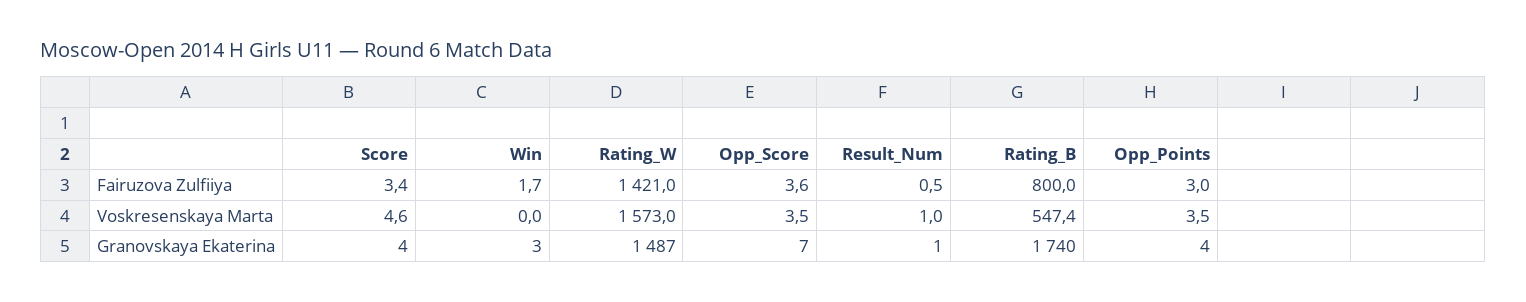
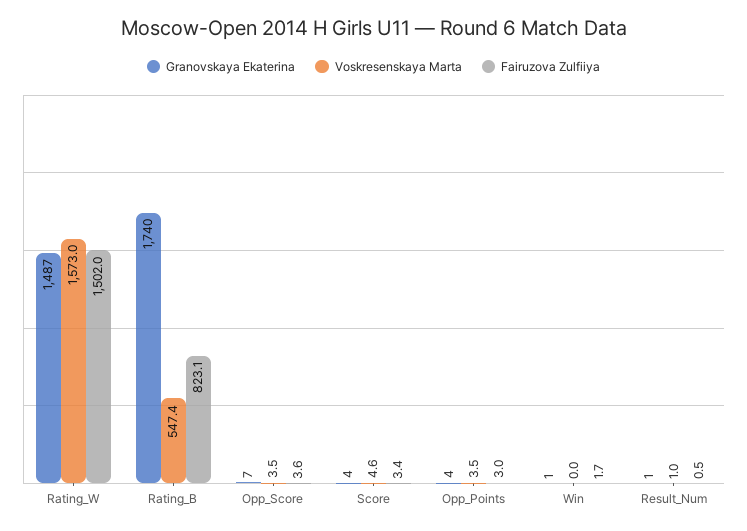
Fairuzova Zulfiiya, Rating_W: 1421 -> 1502
Fairuzova Zulfiiya, Rating_B: 800 -> 823.1
Granovskaya Ekaterina, Win: 3 -> 1

